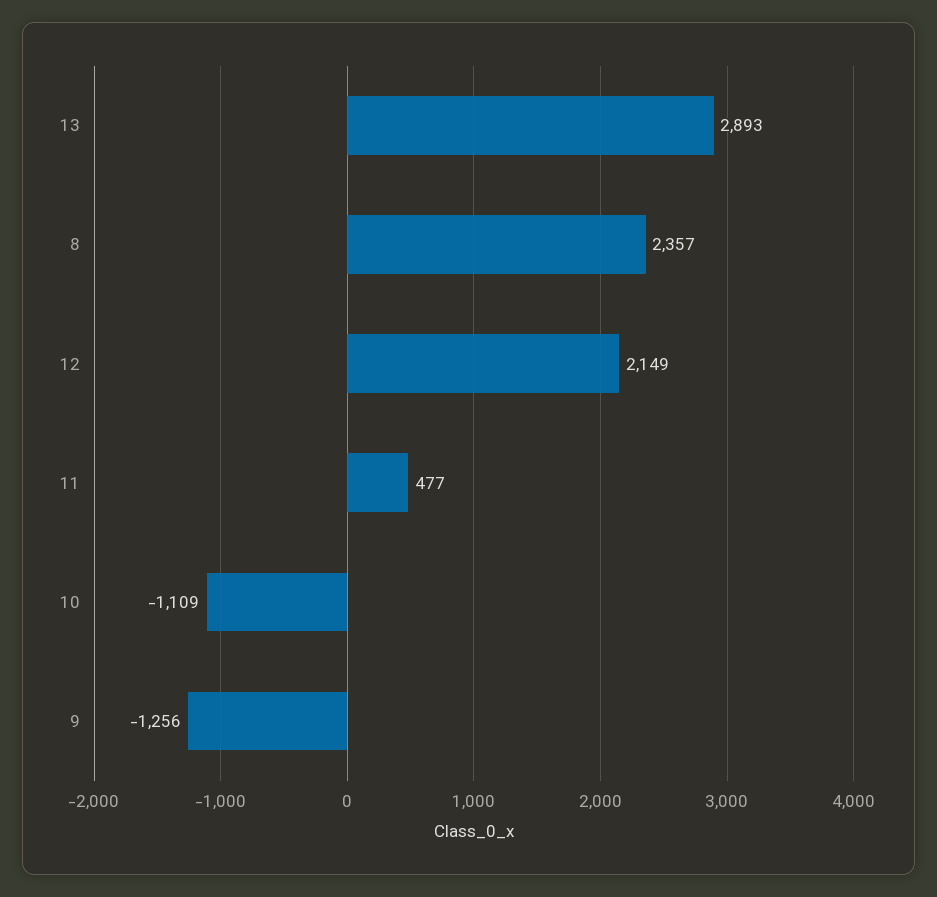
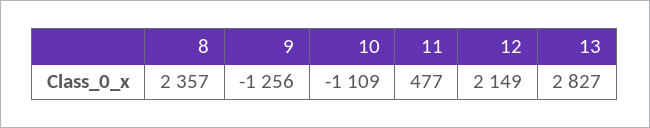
13: 2893 -> 2827

